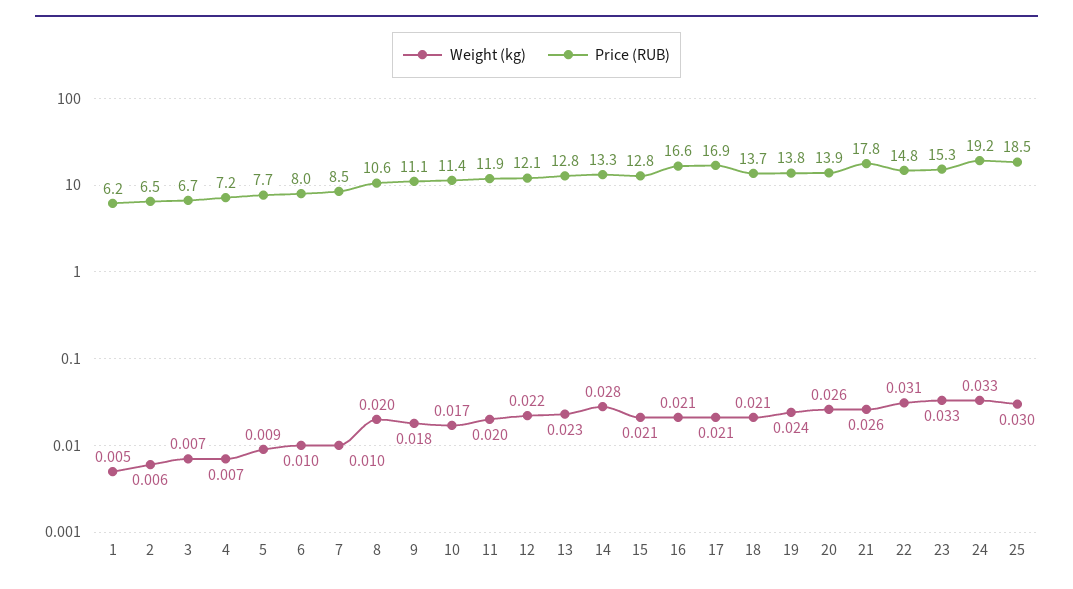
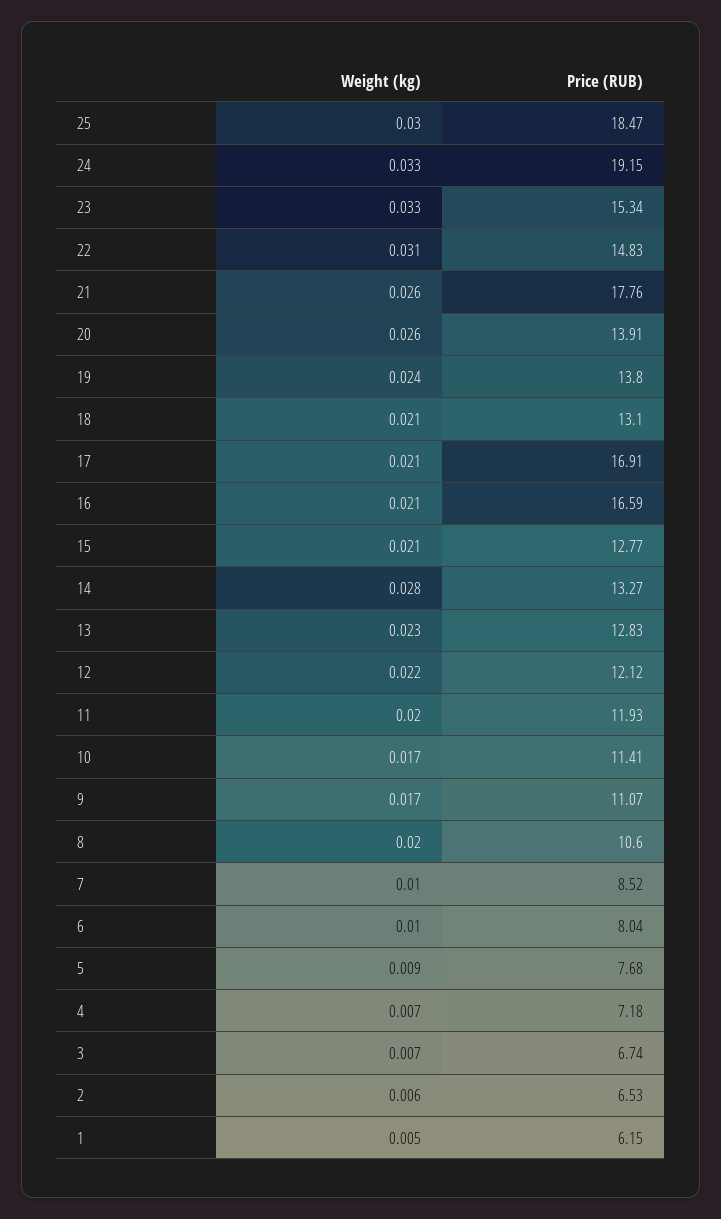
Weight (kg), 9: 0.018 -> 0.017
Price (RUB), 18: 13.7 -> 13.1

